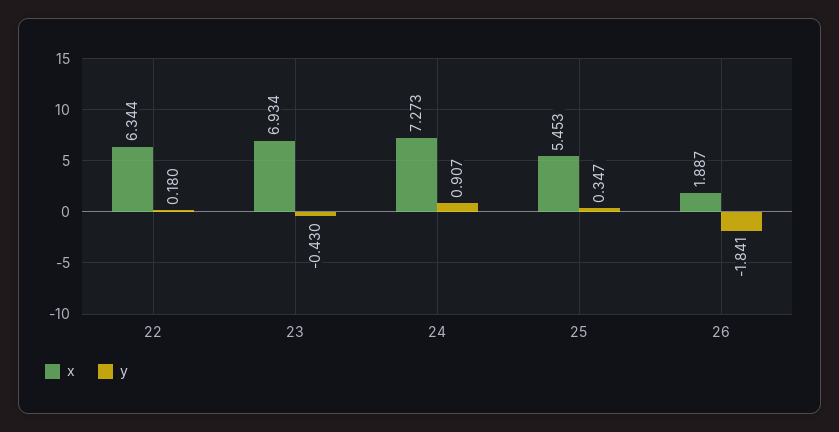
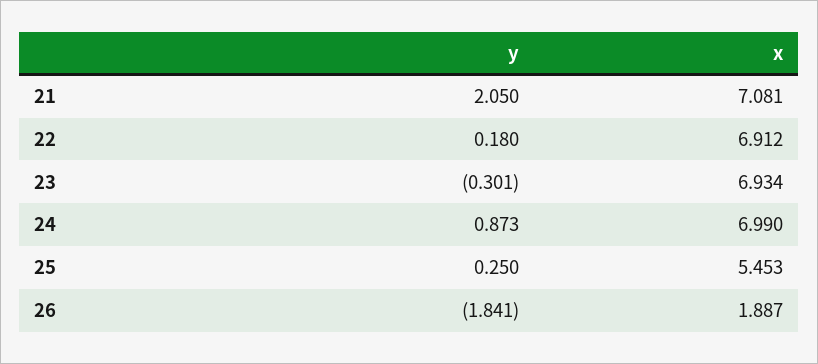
x, 22: 6.344 -> 6.912
y, 23: -0.43 -> -0.301
x, 24: 7.273 -> 6.99
y, 24: 0.907 -> 0.873
y, 25: 0.347 -> 0.25
y, 21: none -> 2.05
x, 21: none -> 7.081

